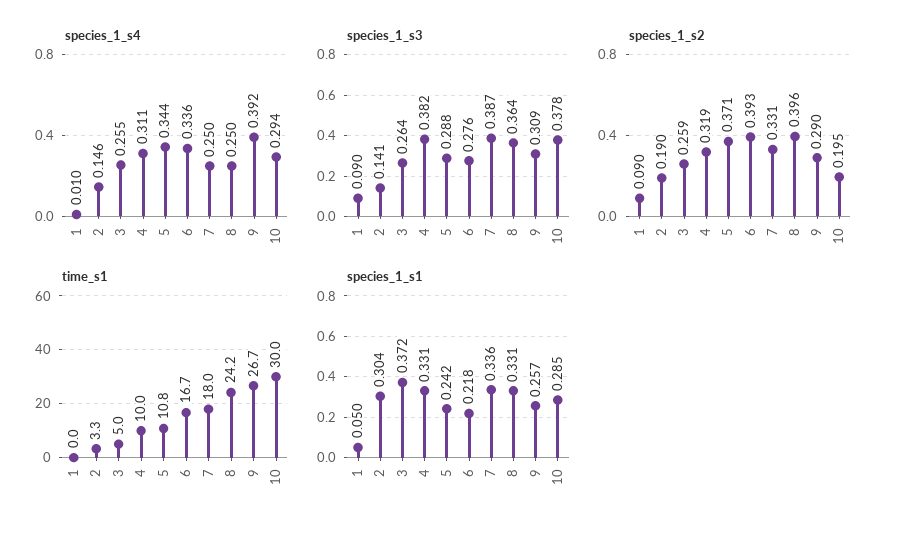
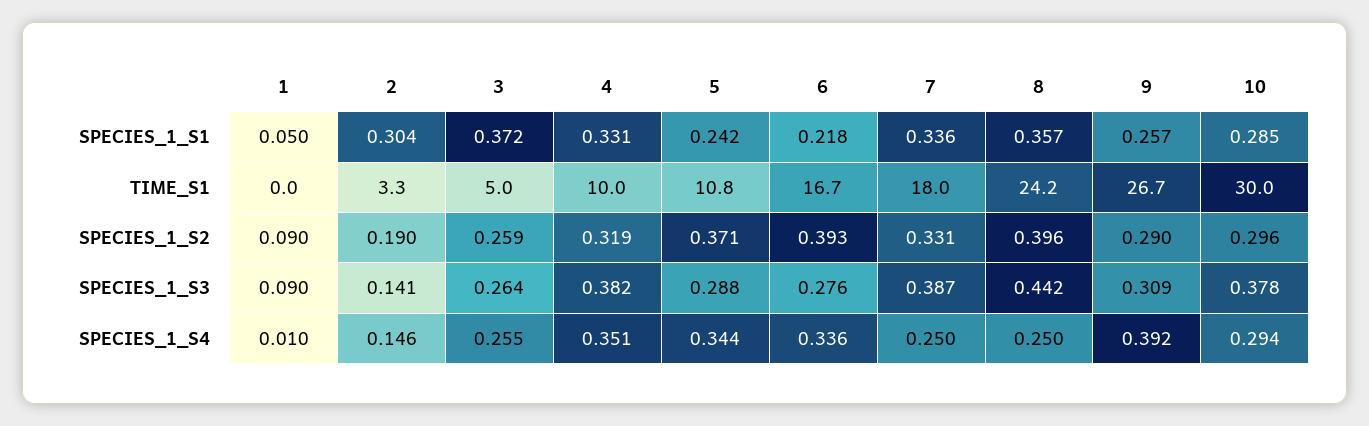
species_1_s4, 4: 0.311 -> 0.351
species_1_s3, 8: 0.364 -> 0.442
species_1_s2, 10: 0.195 -> 0.296
species_1_s1, 8: 0.331 -> 0.357

